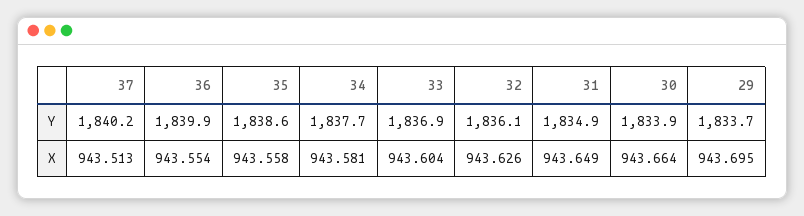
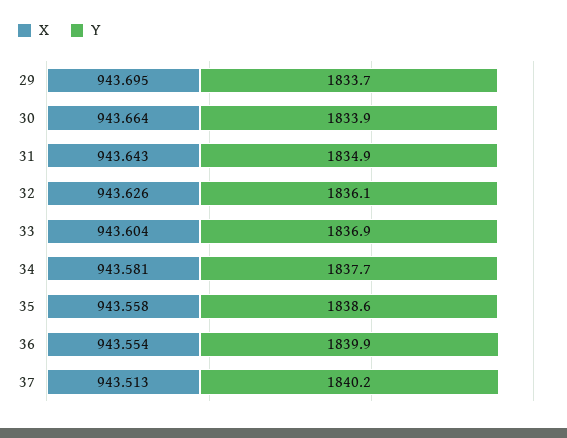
X, 31: 943.649 -> 943.643

